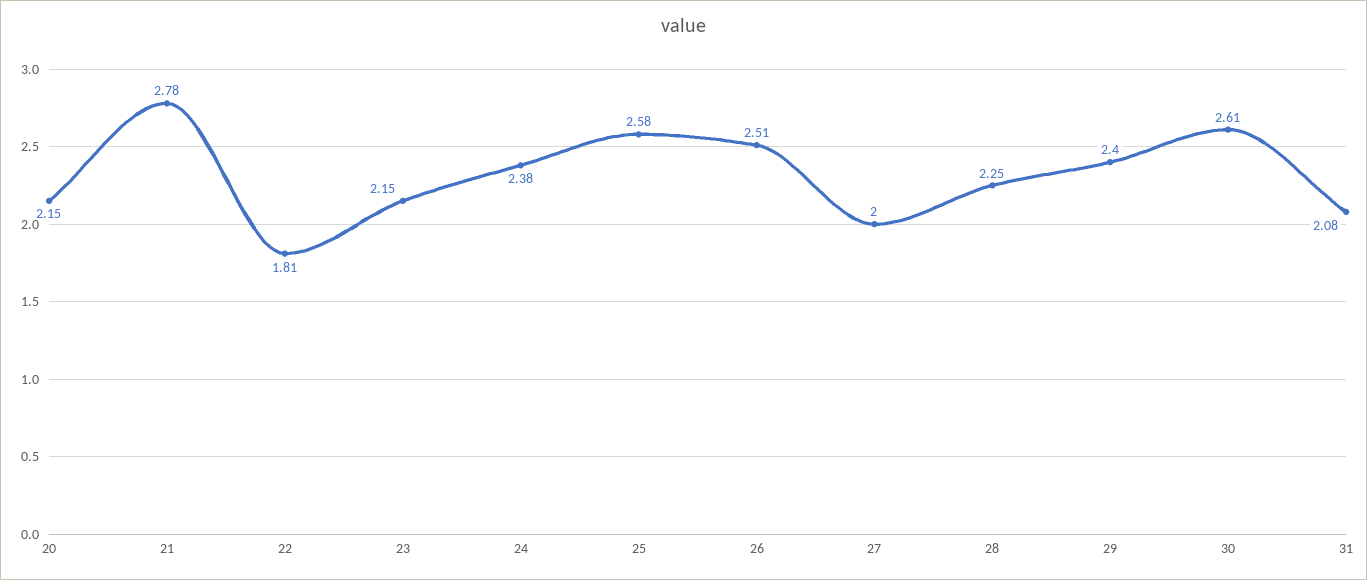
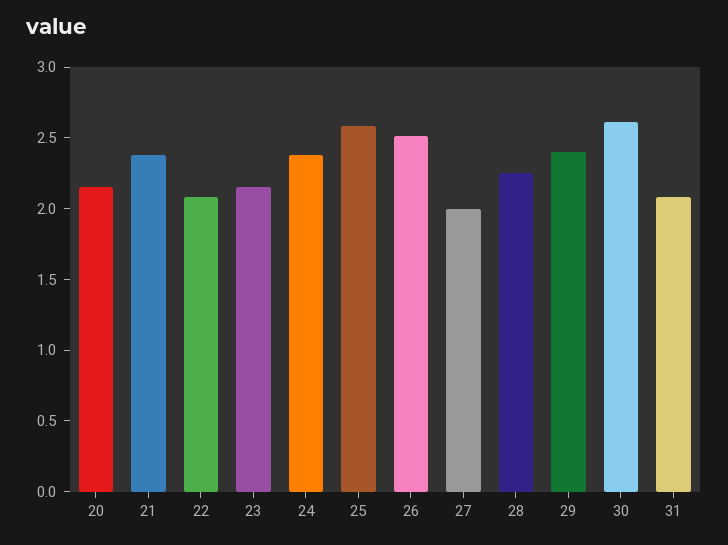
21: 2.78 -> 2.4
22: 1.81 -> 2.1

